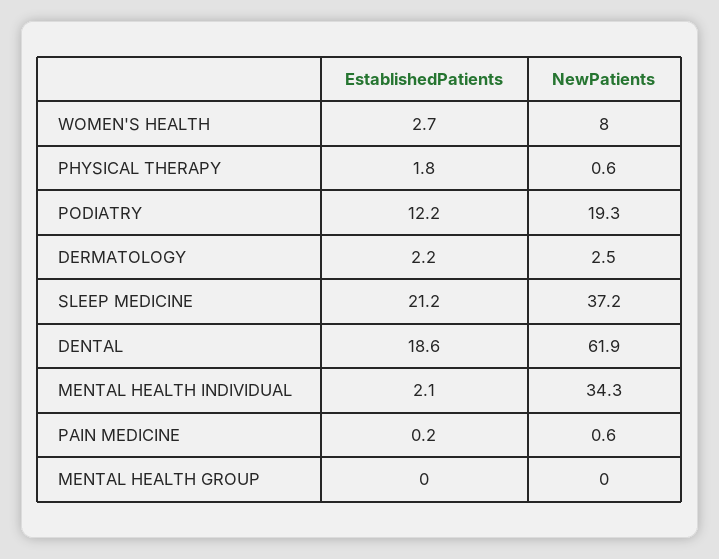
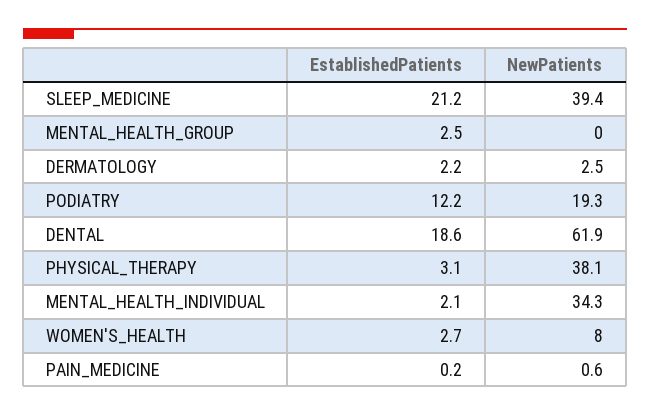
EstablishedPatients, PHYSICAL THERAPY: 1.8 -> 3.1
NewPatients, PHYSICAL THERAPY: 0.6 -> 38.1
NewPatients, SLEEP MEDICINE: 37.2 -> 39.4
EstablishedPatients, MENTAL HEALTH GROUP: 0 -> 2.5

